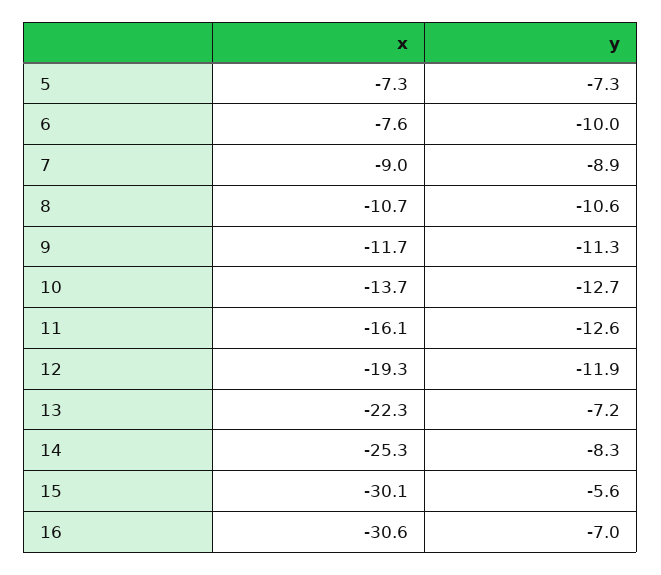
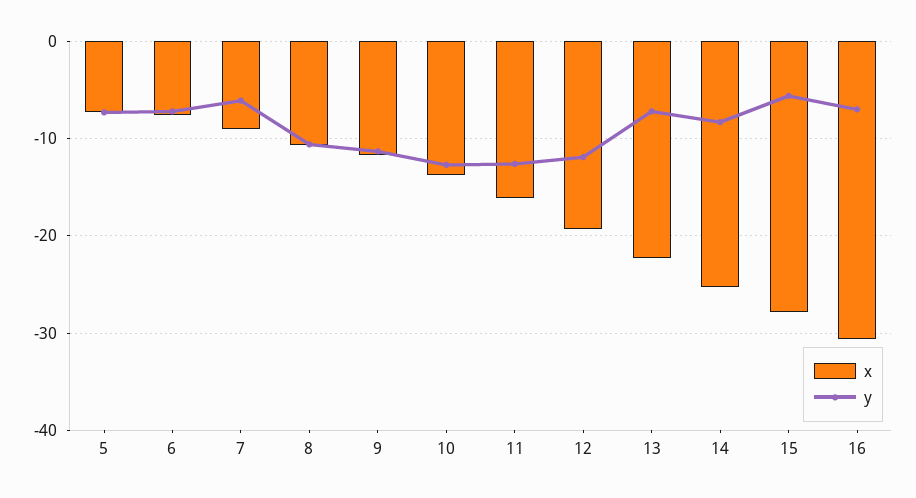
y, 6: -10 -> -7
y, 7: -8.9 -> -6
x, 15: -30.1 -> -28

